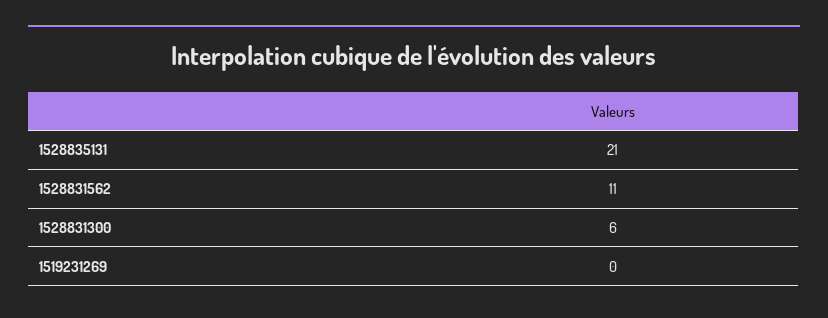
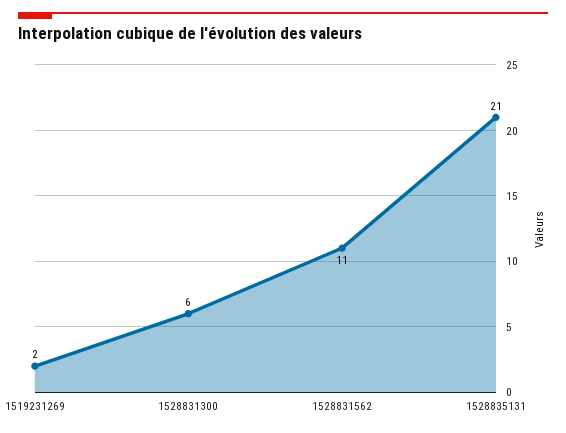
1519231269: 0 -> 2

